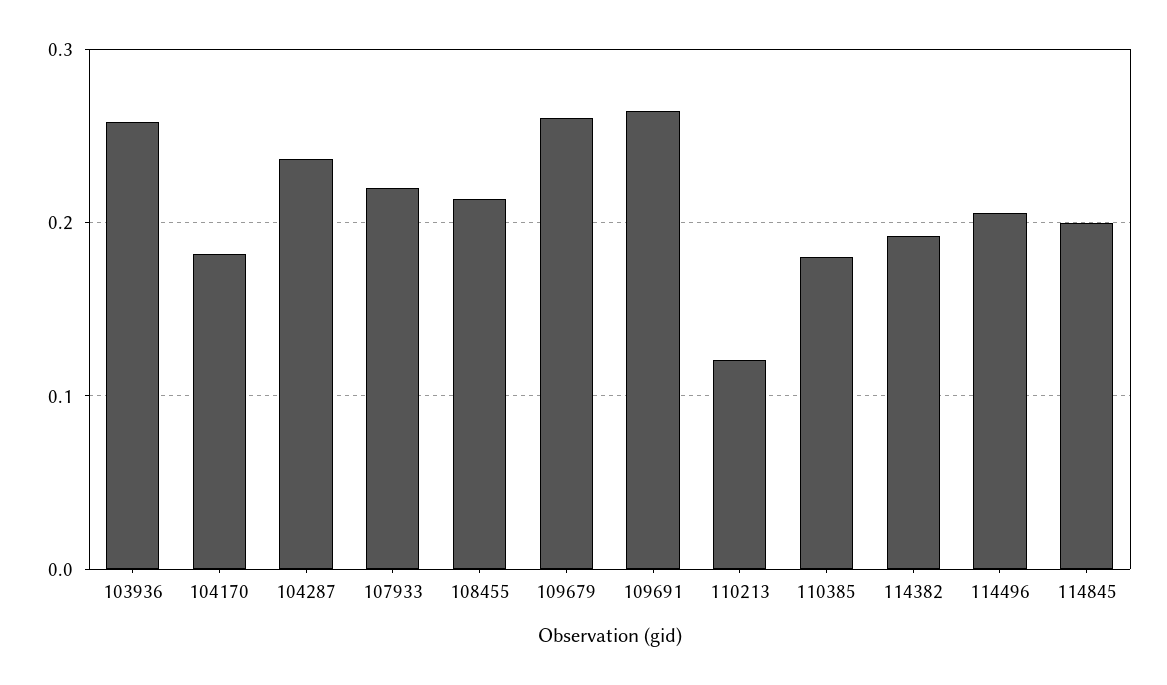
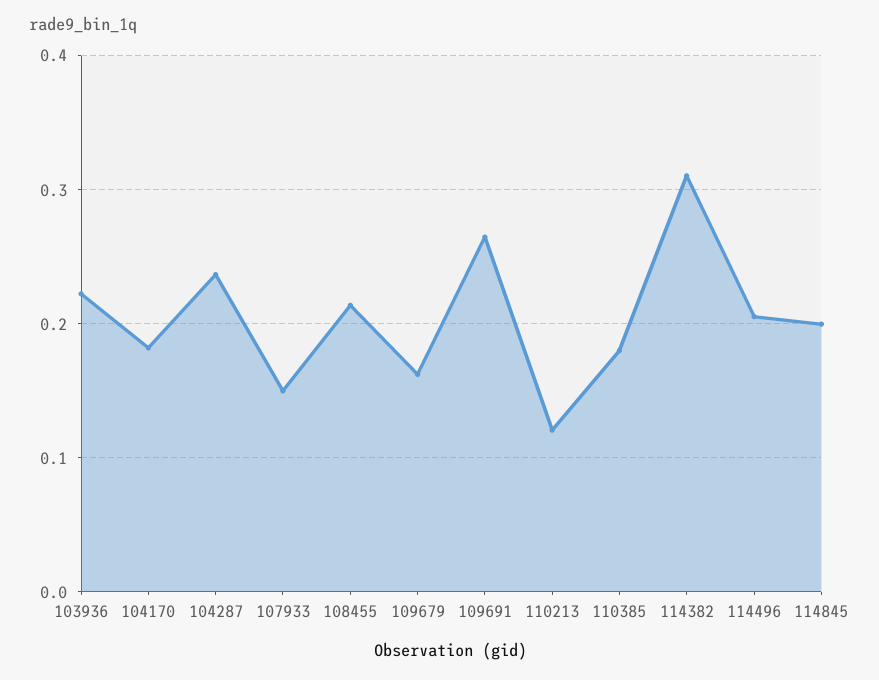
103936: 0.26 -> 0.22
107933: 0.22 -> 0.15
109679: 0.26 -> 0.16
114382: 0.19 -> 0.31

